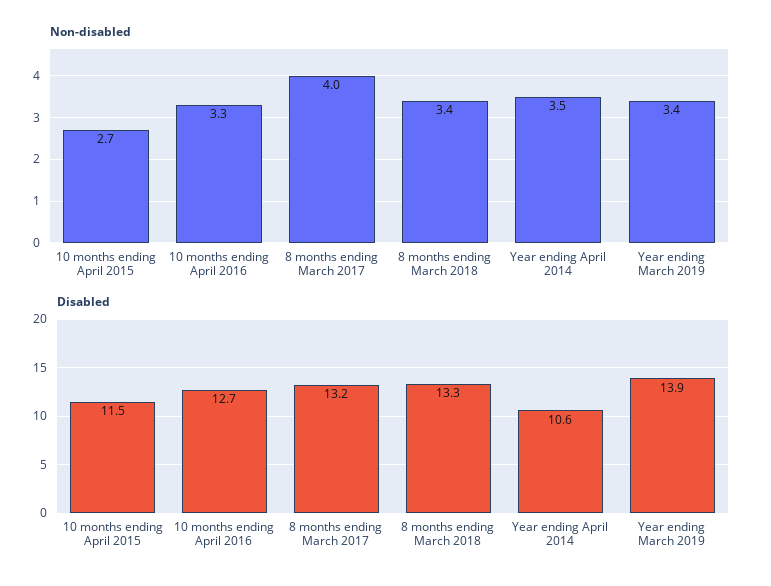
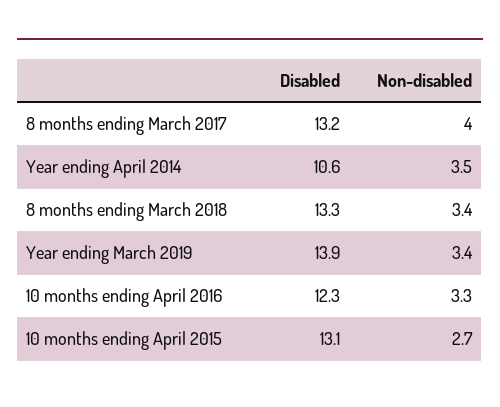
Disabled, 10 months ending April 2015: 11.5 -> 13.1
Disabled, 10 months ending April 2016: 12.7 -> 12.3

